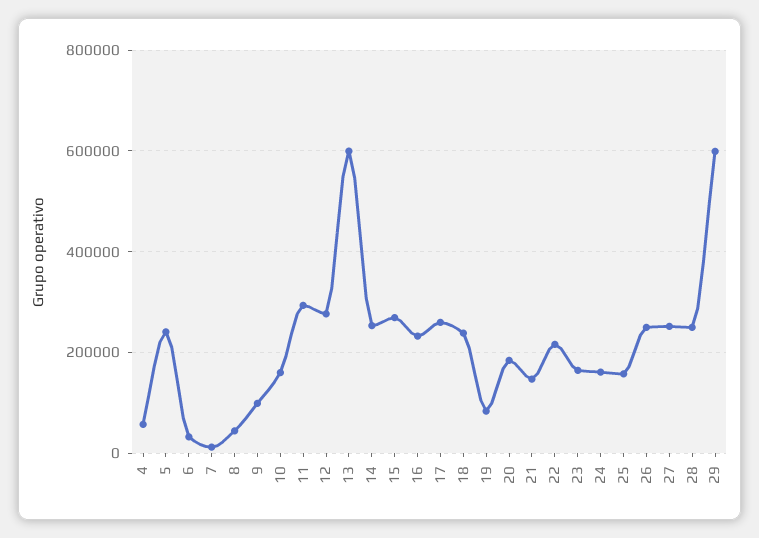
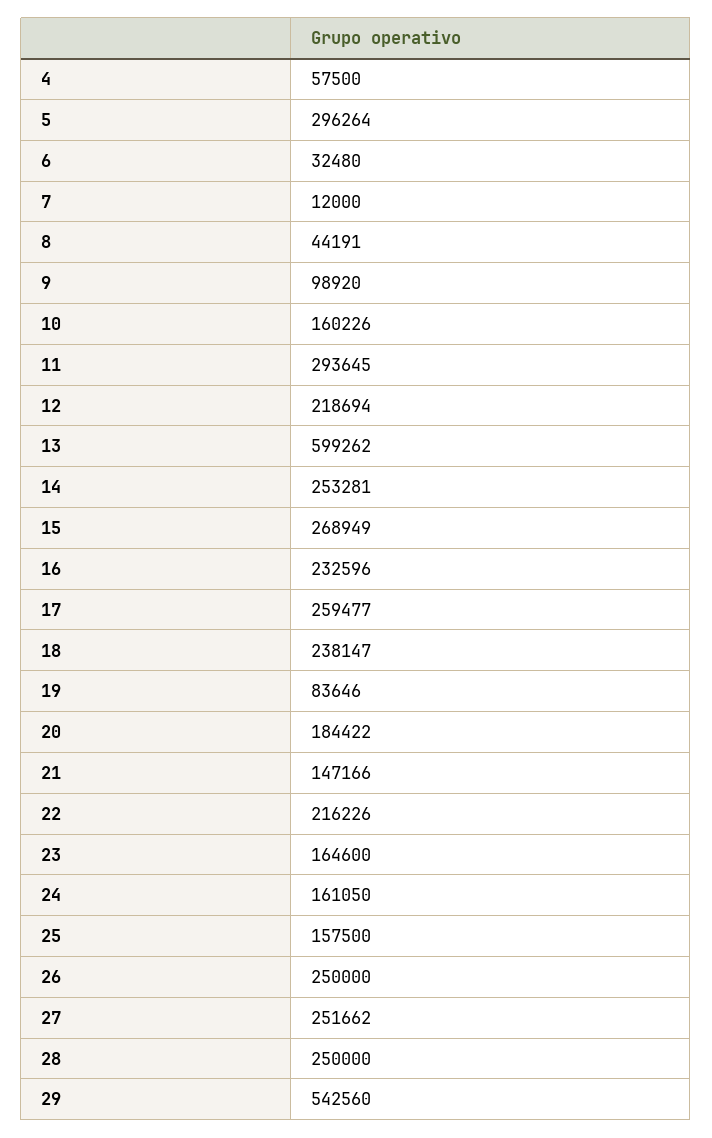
5: 240000 -> 296264
12: 280000 -> 218694
29: 600000 -> 542560

